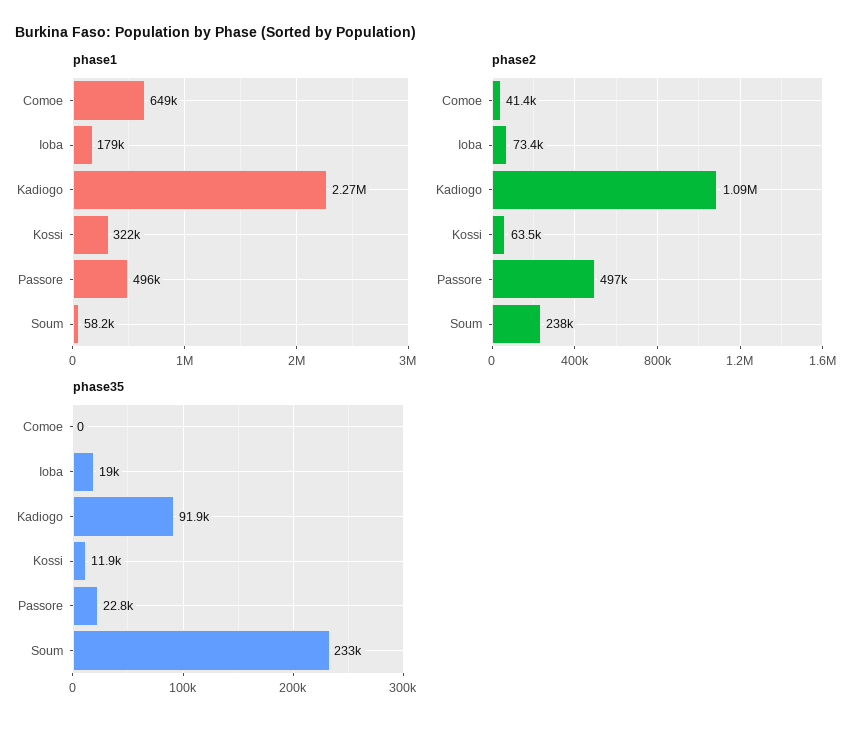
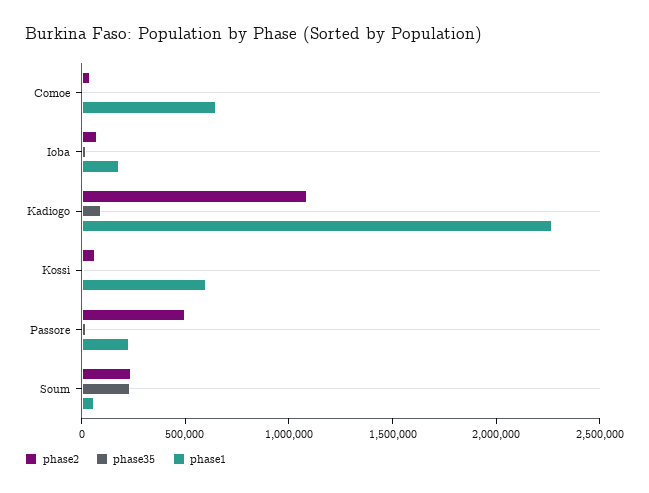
phase1, Kossi: 322000 -> 600000
phase1, Passore: 496000 -> 200000

